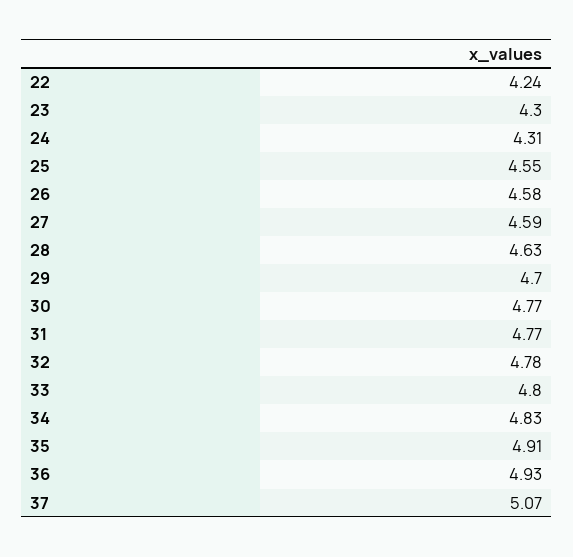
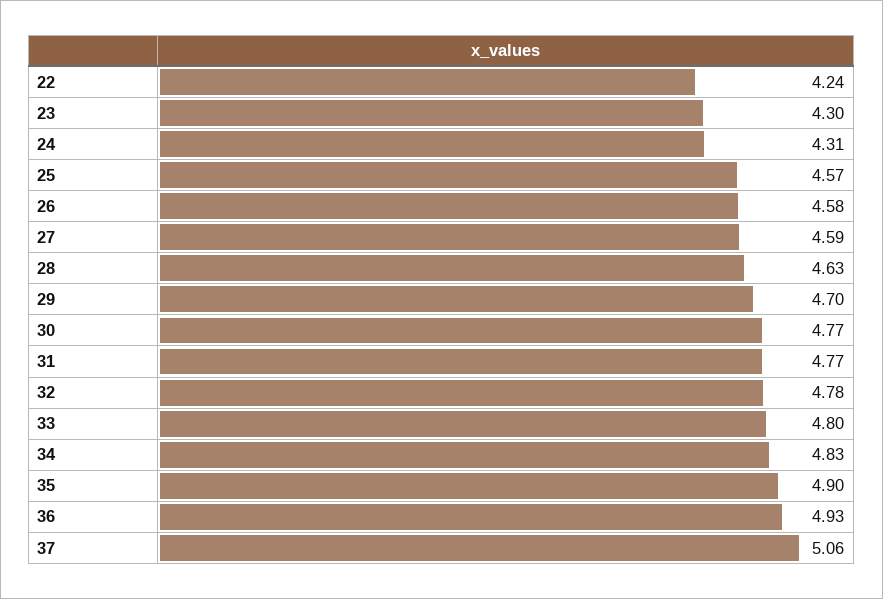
25: 4.55 -> 4.57
35: 4.91 -> 4.9
37: 5.07 -> 5.06

